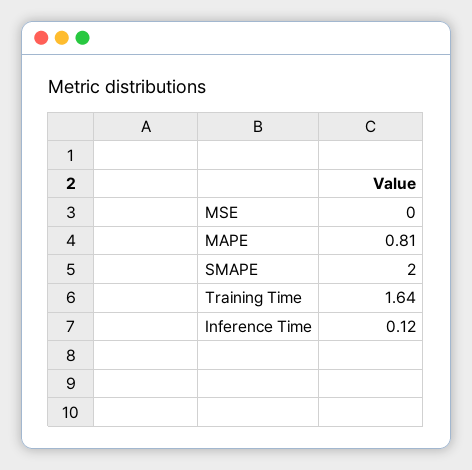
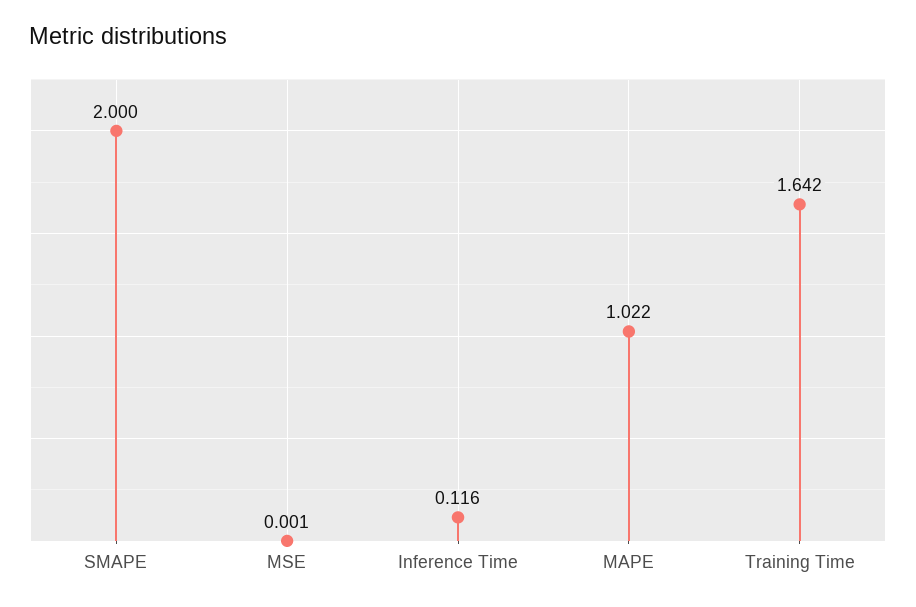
MAPE: 0.81 -> 1.022

